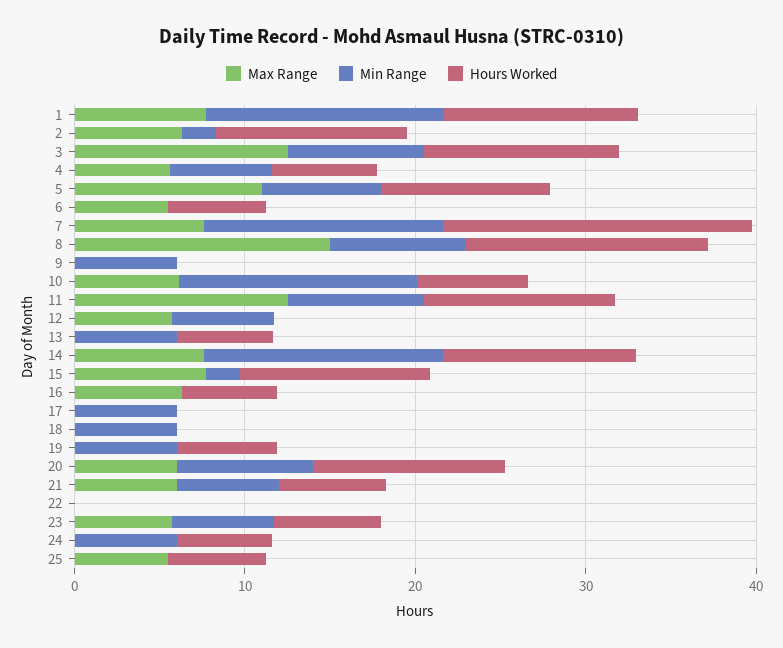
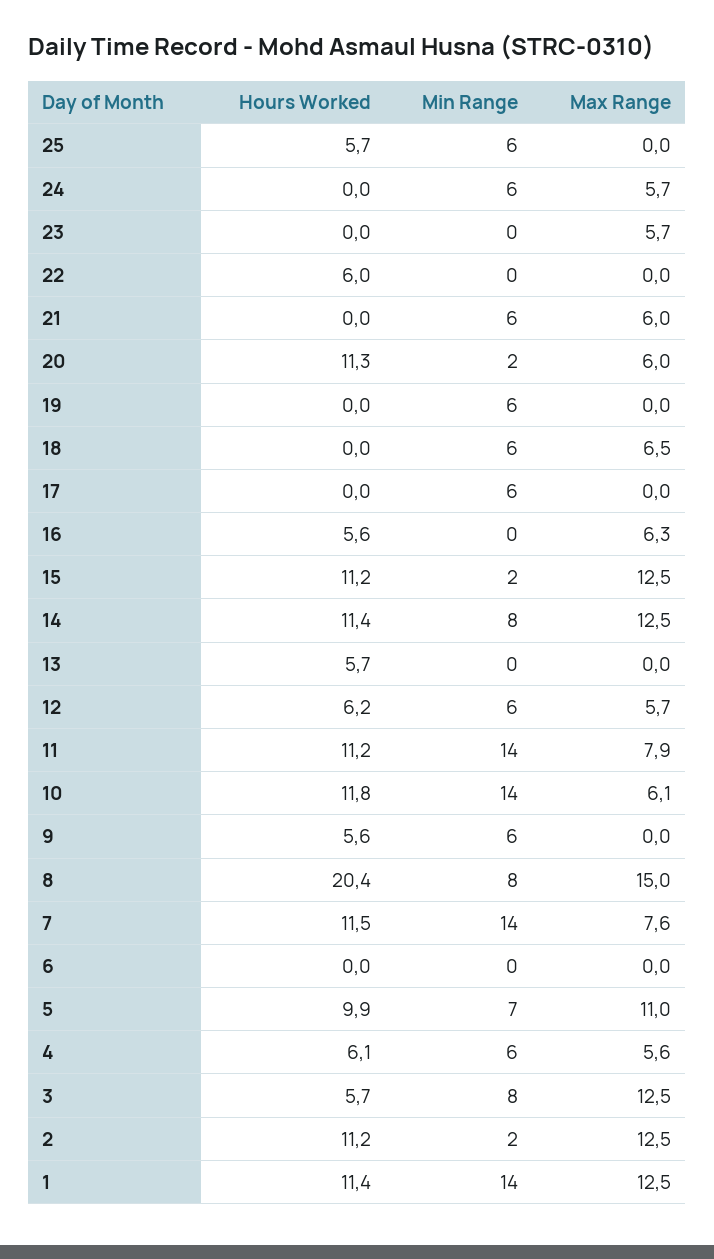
Max Range, 1: 8 -> 12.5
Max Range, 2: 6 -> 12.5
Hours Worked, 3: 12 -> 5.7
Max Range, 6: 6 -> 0
Hours Worked, 6: 6 -> 0
Hours Worked, 7: 18 -> 11.5
Hours Worked, 8: 14 -> 20.4
Hours Worked, 9: 0 -> 5.6
Hours Worked, 10: 6 -> 11.8
Max Range, 11: 12 -> 7.9
Min Range, 11: 8 -> 14
Hours Worked, 12: 0 -> 6.2
Min Range, 13: 6 -> 0
Max Range, 14: 8 -> 12.5
Min Range, 14: 14 -> 8
Max Range, 15: 8 -> 12.5
Max Range, 18: 0 -> 6.5
Hours Worked, 19: 6 -> 0
Min Range, 20: 8 -> 2
Hours Worked, 21: 6 -> 0
Hours Worked, 22: 0 -> 6
Min Range, 23: 6 -> 0
Hours Worked, 23: 6 -> 0
Max Range, 24: 0 -> 5.7
Hours Worked, 24: 6 -> 0
Max Range, 25: 6 -> 0
Min Range, 25: 0 -> 6

